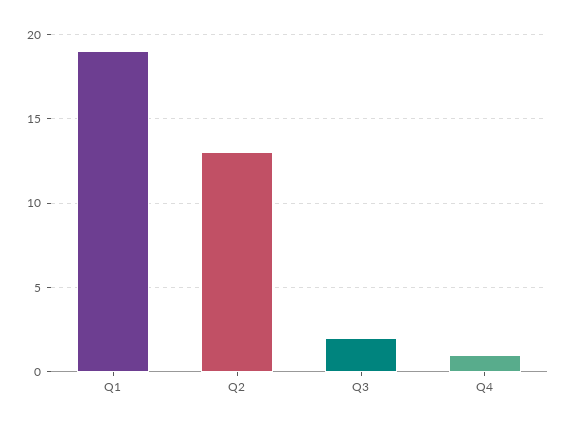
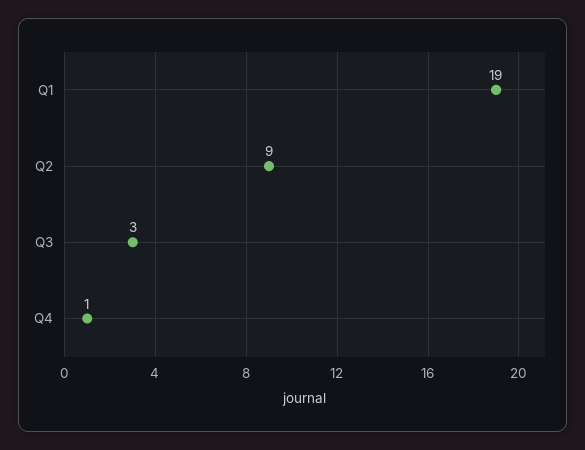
Q2: 13 -> 9
Q3: 2 -> 3

